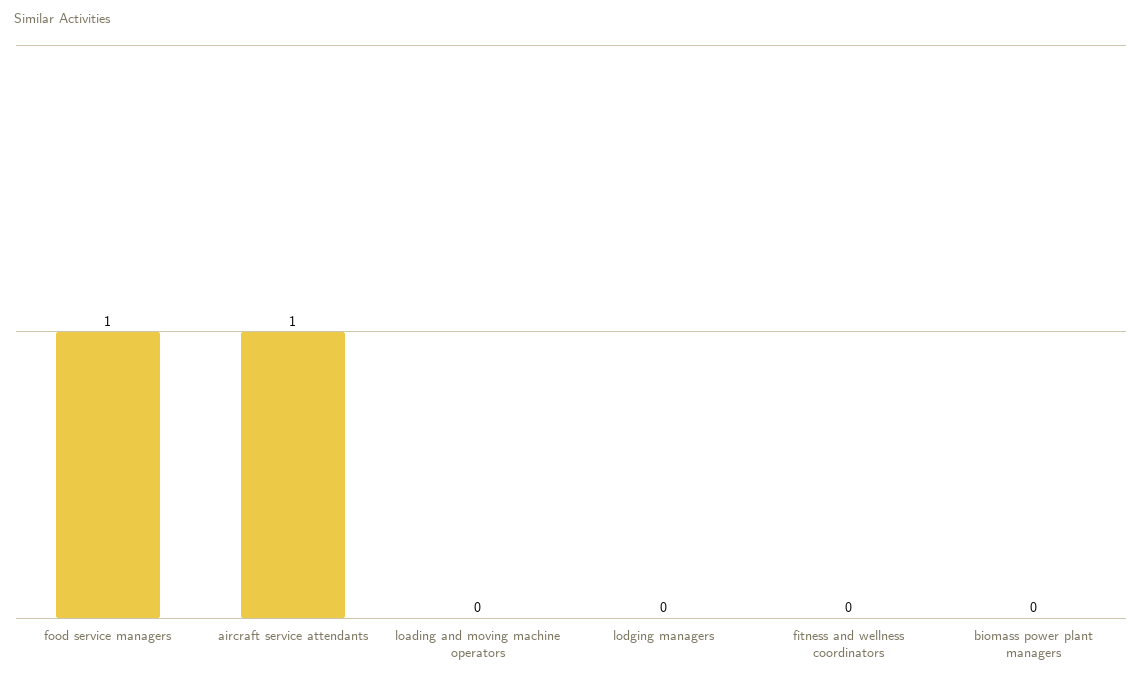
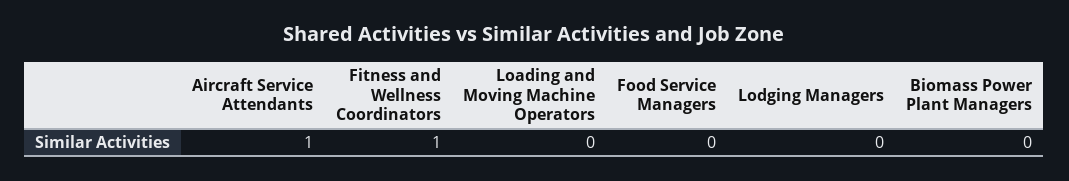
food service managers: 1 -> 0
fitness and wellness coordinators: 0 -> 1

